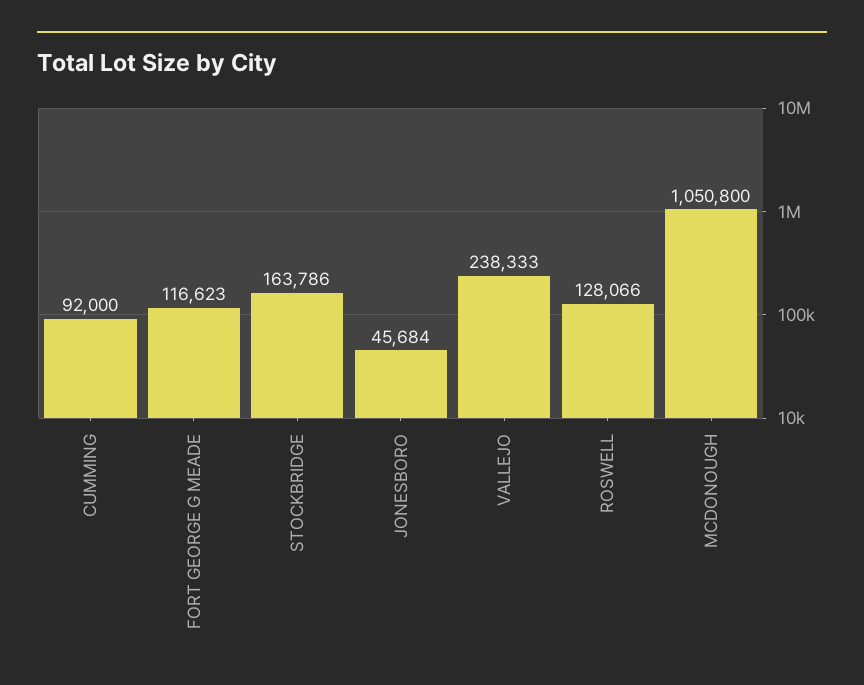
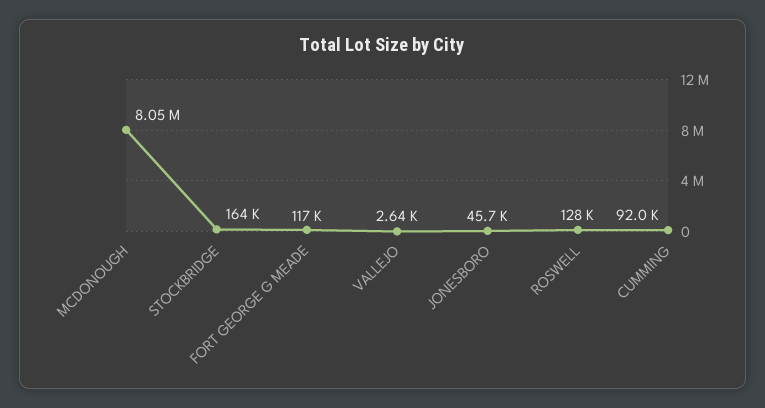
VALLEJO: 238333 -> 2640
MCDONOUGH: 1050800 -> 8050000

